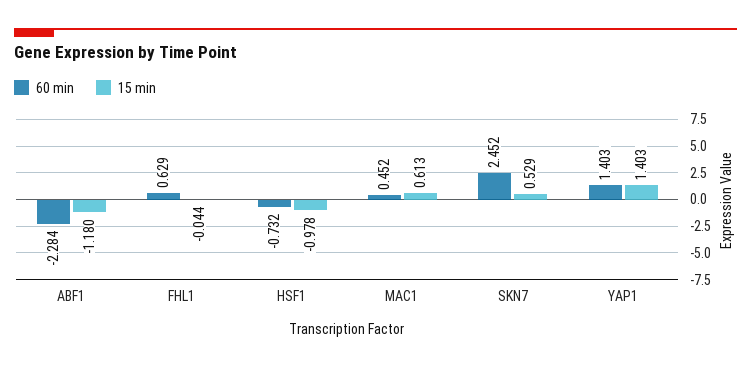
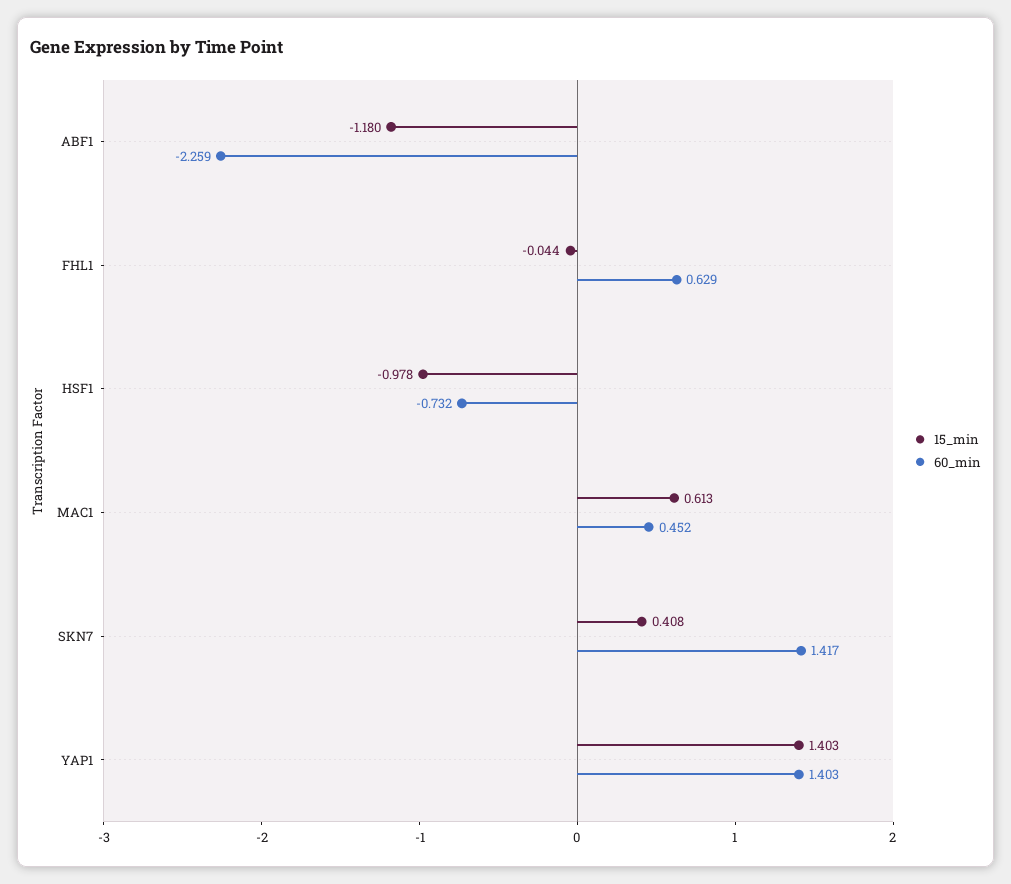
60 min, ABF1: -2.284 -> -2.259
60 min, SKN7: 2.452 -> 1.417
15 min, SKN7: 0.529 -> 0.408

